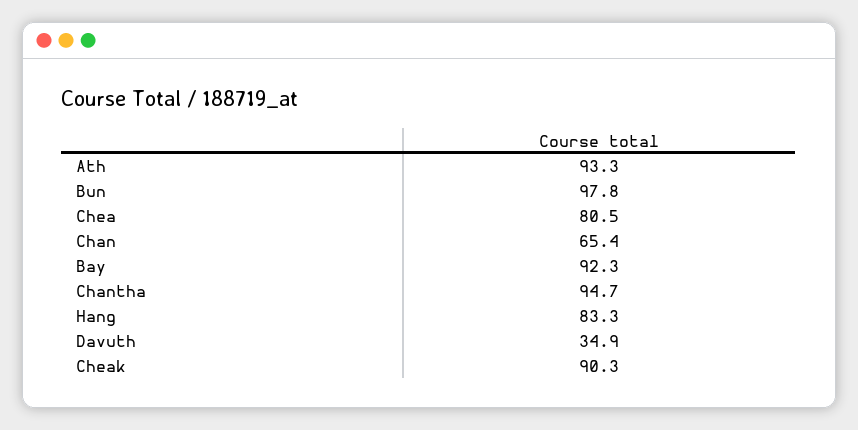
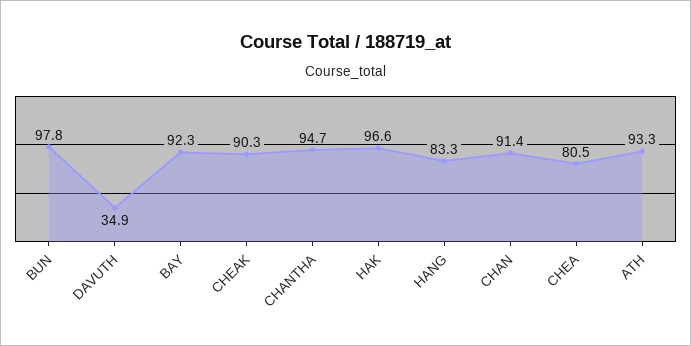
Chan: 65.4 -> 91.4
HAK: none -> 96.6

